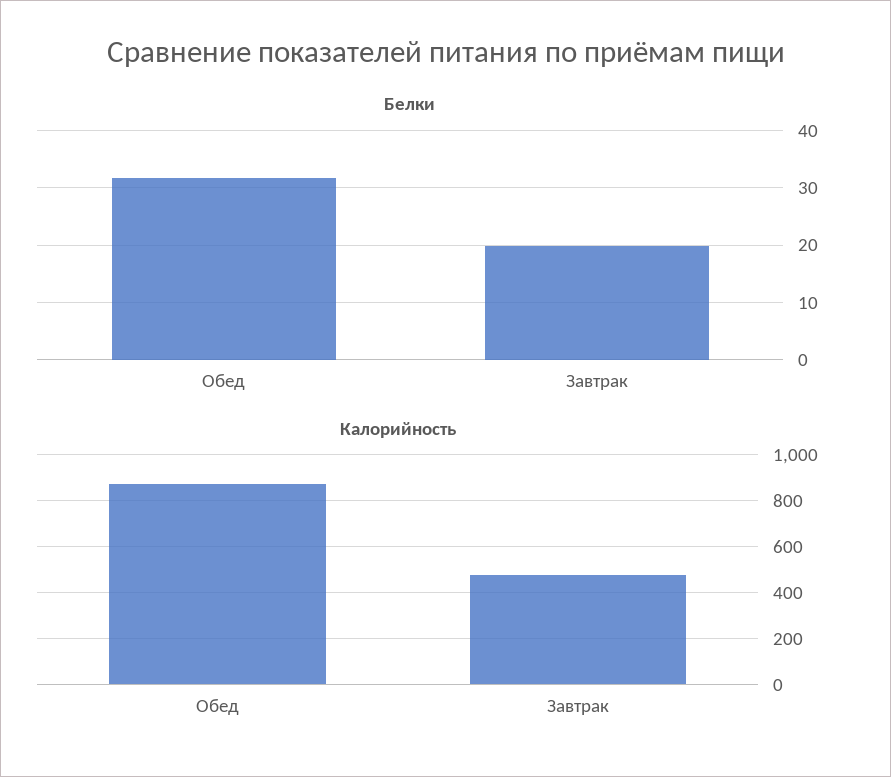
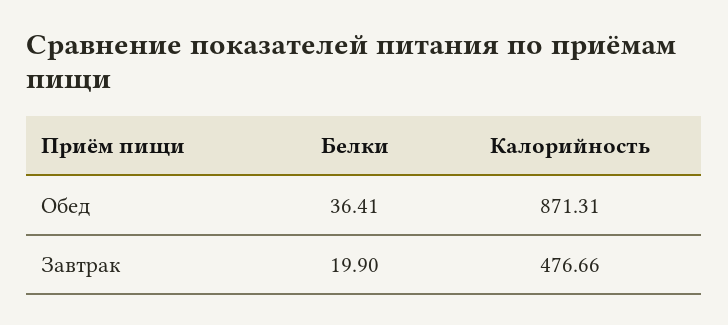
Белки, Обед: 32 -> 36.41

